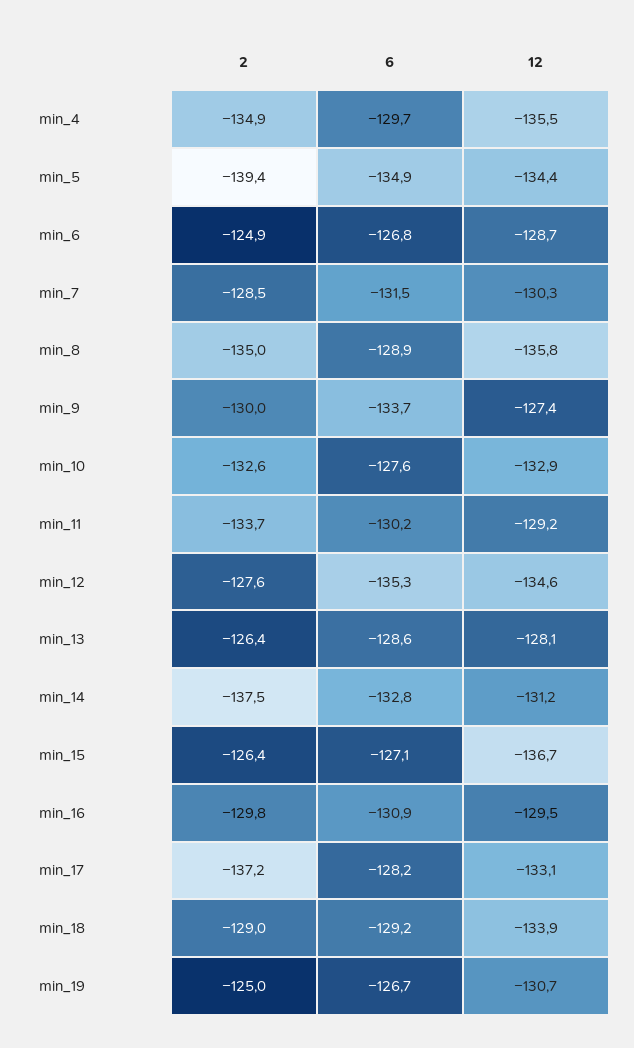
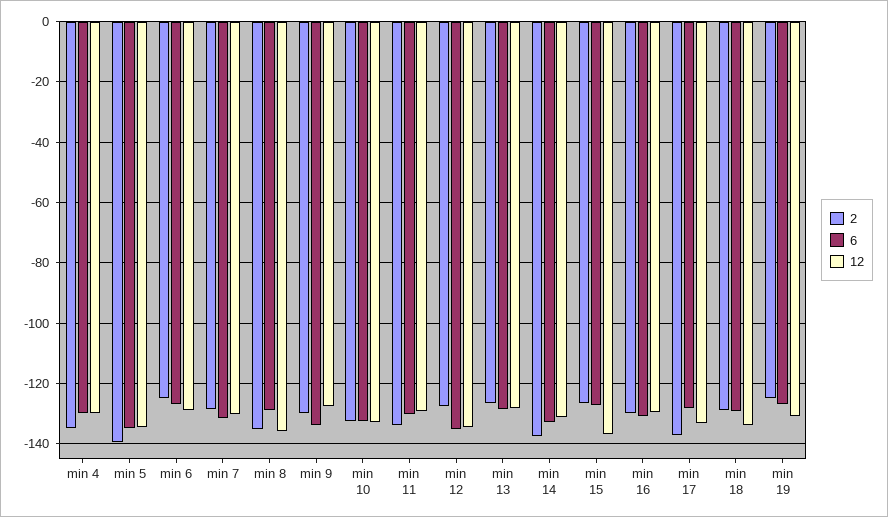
12, min_4: -135.5 -> -130
6, min_10: -127.6 -> -132

